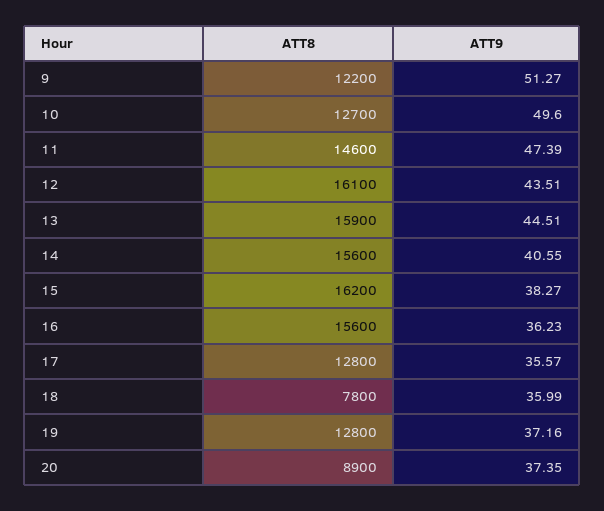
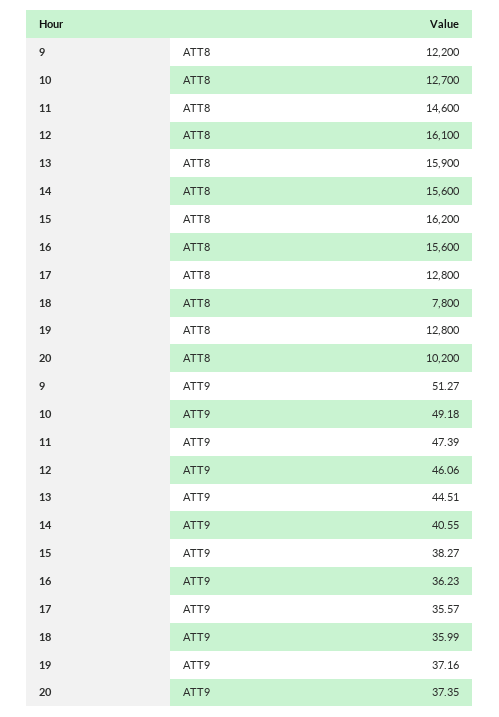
ATT9, 10: 49.6 -> 49.18
ATT9, 12: 43.51 -> 46.06
ATT8, 20: 8900 -> 10200

